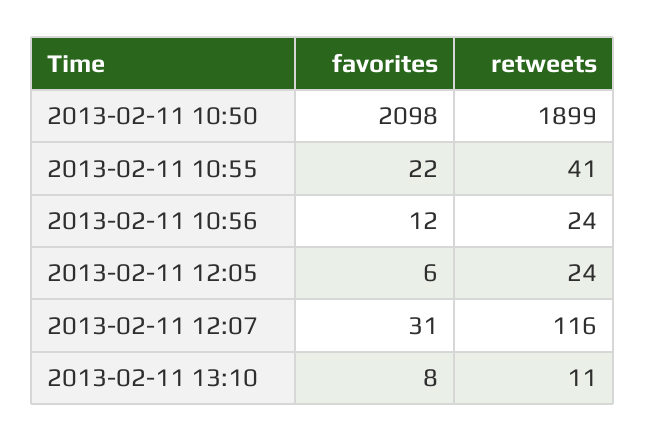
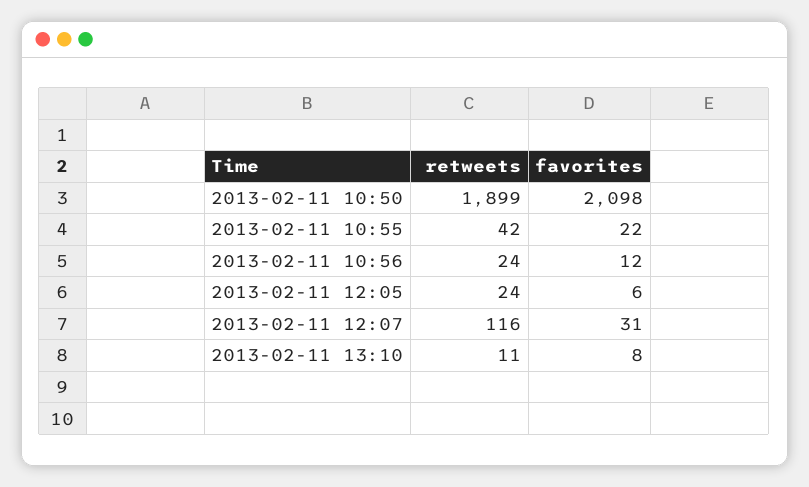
retweets, 2013-02-11 10:55: 41 -> 42

